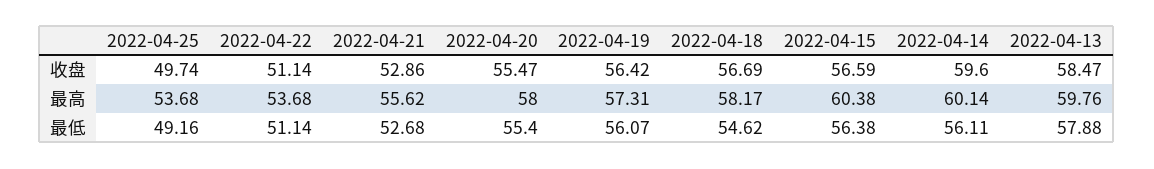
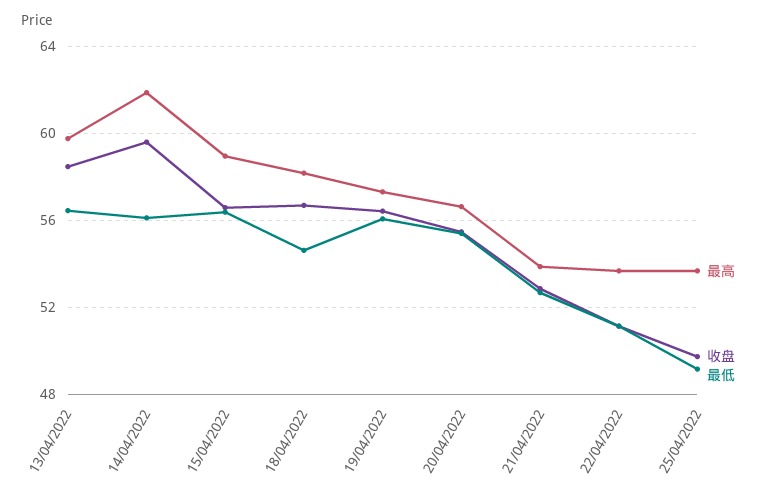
最高, 2022-04-21: 55.62 -> 54
最高, 2022-04-20: 58 -> 56.5
最高, 2022-04-15: 60.38 -> 59
最高, 2022-04-14: 60.14 -> 62
最低, 2022-04-13: 57.88 -> 56.5

